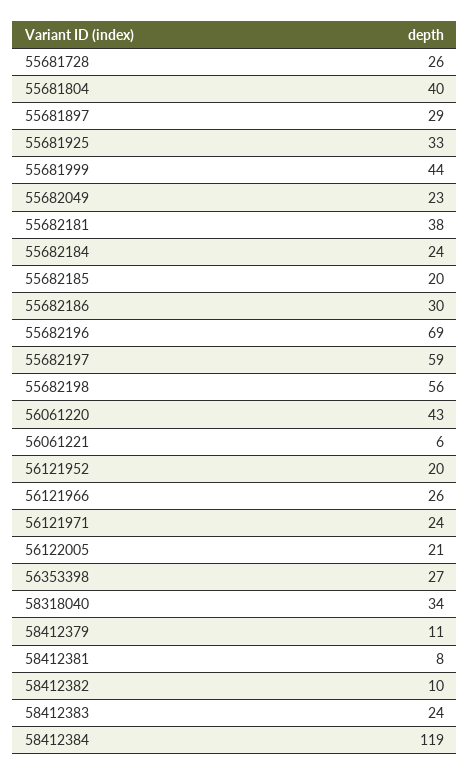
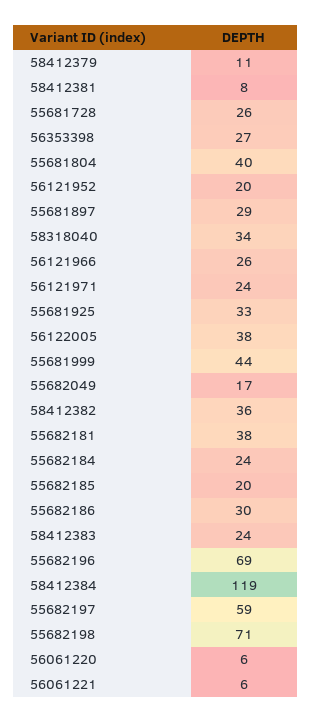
55682049: 23 -> 17
55682198: 56 -> 71
56061220: 43 -> 6
56122005: 21 -> 38
58412382: 10 -> 36

